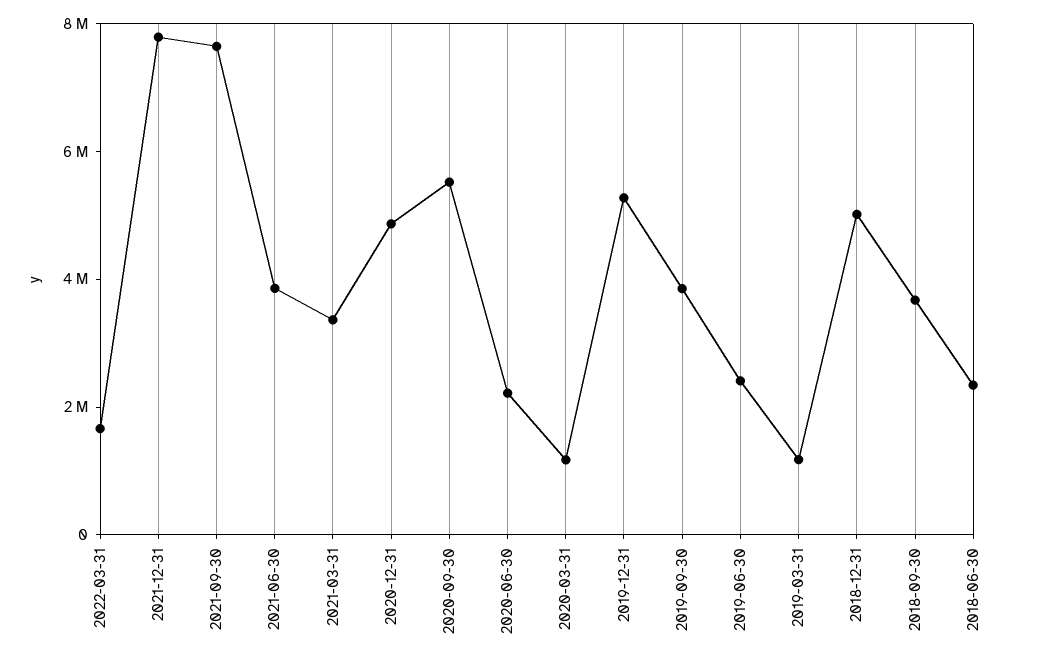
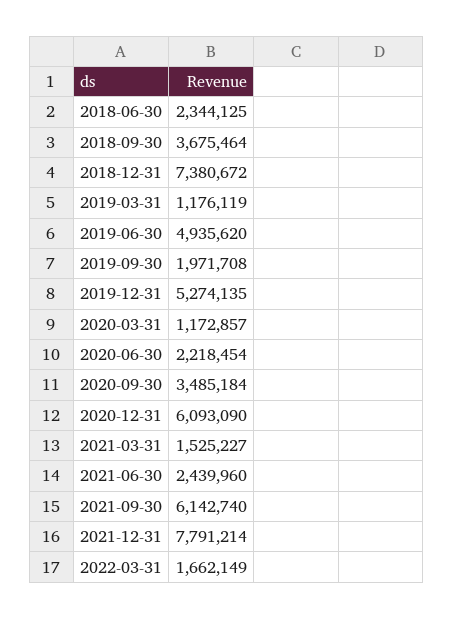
2021-09-30: 7500000 -> 6142740
2021-06-30: 4000000 -> 2439960
2021-03-31: 3500000 -> 1525227
2020-12-31: 5000000 -> 6093090
2020-09-30: 5500000 -> 3485184
2019-09-30: 4000000 -> 1971708
2019-06-30: 2500000 -> 4935620
2018-12-31: 5000000 -> 7380672

